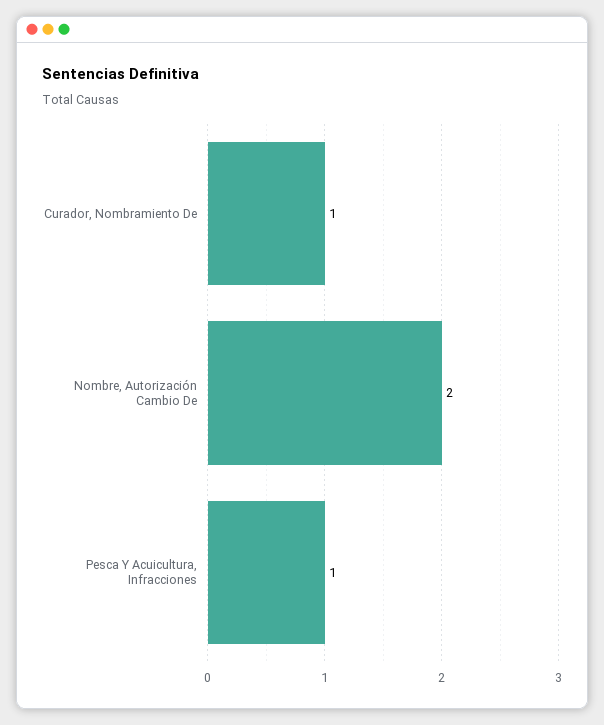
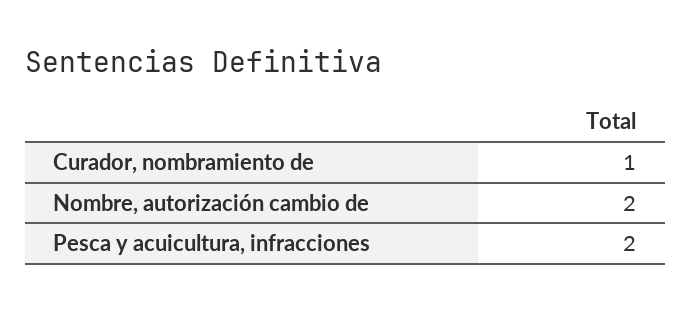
Pesca Y Acuicultura, Infracciones: 1 -> 2

